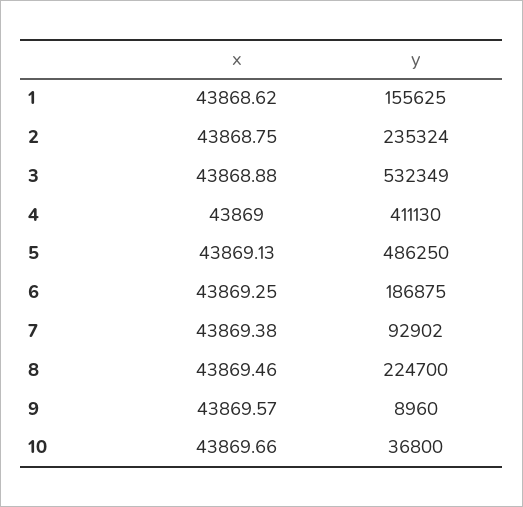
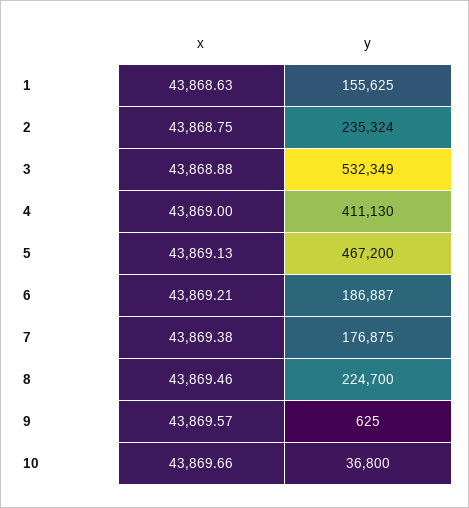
x, 1: 43868.62 -> 43868.63
y, 5: 486250 -> 467200
x, 6: 43869.25 -> 43869.21
y, 6: 186875 -> 186887
y, 7: 92902 -> 176875
y, 9: 8960 -> 625

